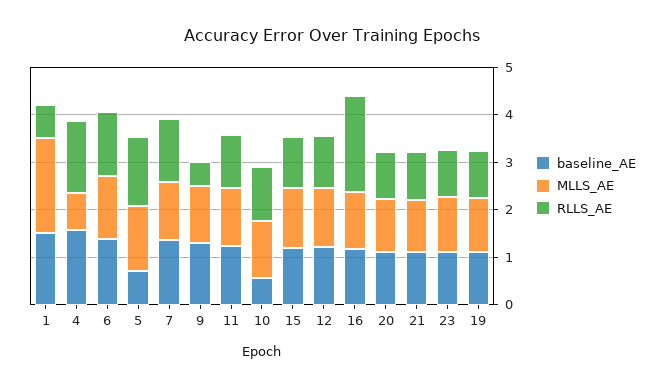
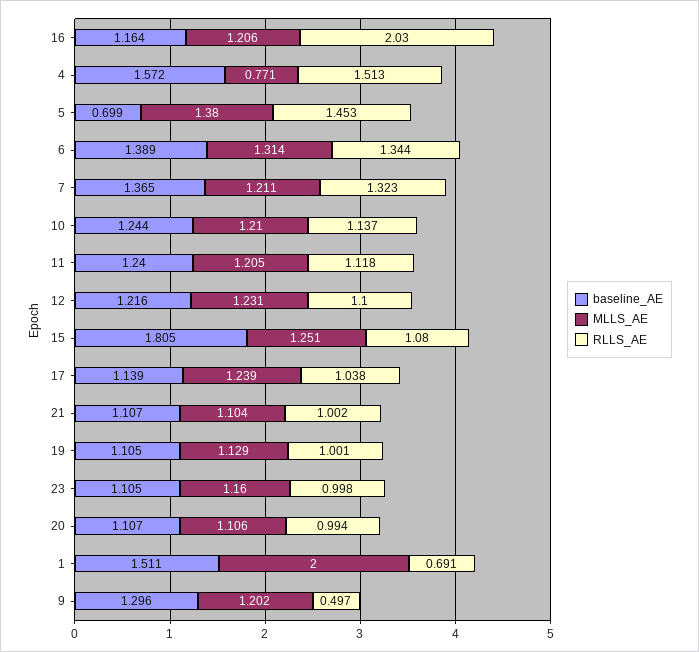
baseline_AE, 10: 0.6 -> 1.244
baseline_AE, 15: 1.2 -> 1.805
baseline_AE, 17: none -> 1.139
MLLS_AE, 17: none -> 1.239
RLLS_AE, 17: none -> 1.038

